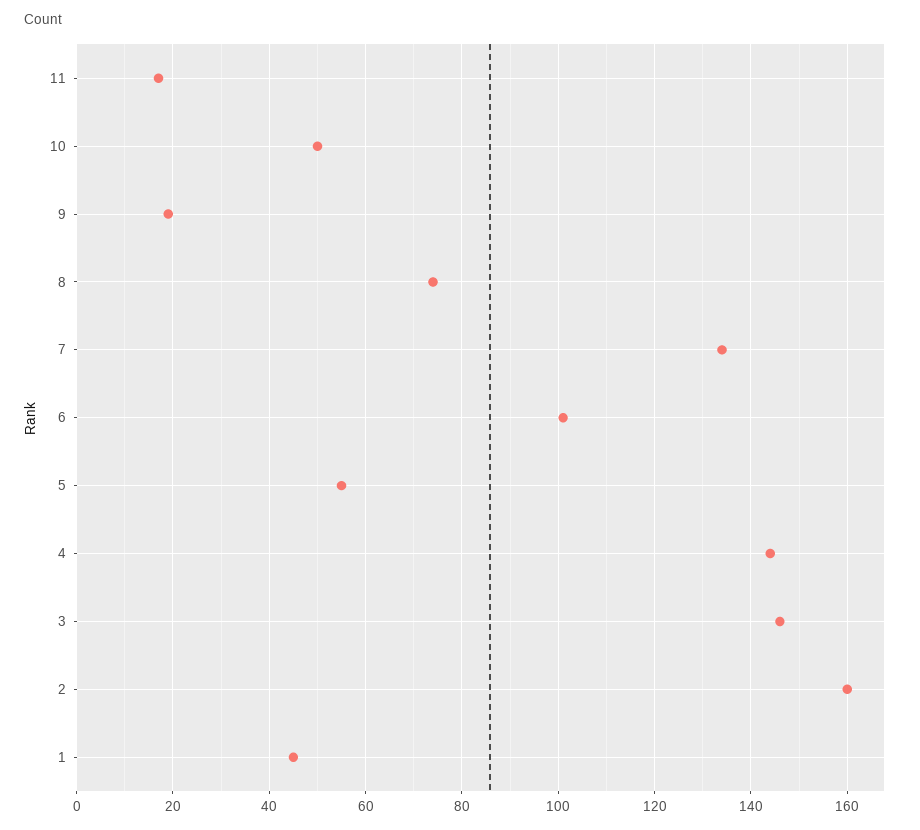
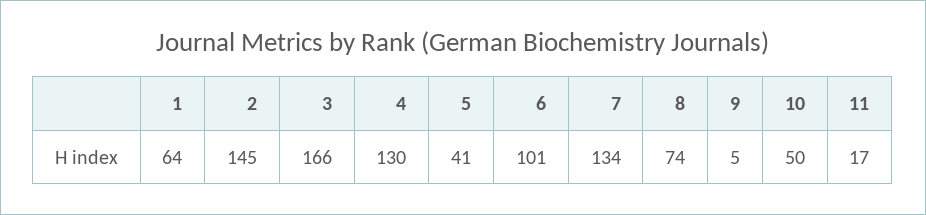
9: 20 -> 5
5: 55 -> 41
4: 145 -> 130
3: 145 -> 166
2: 160 -> 145
1: 45 -> 64

